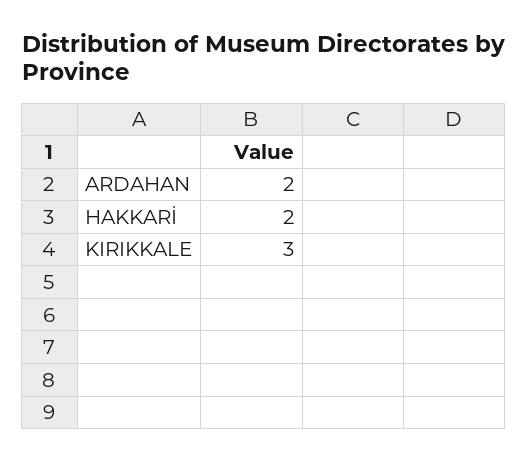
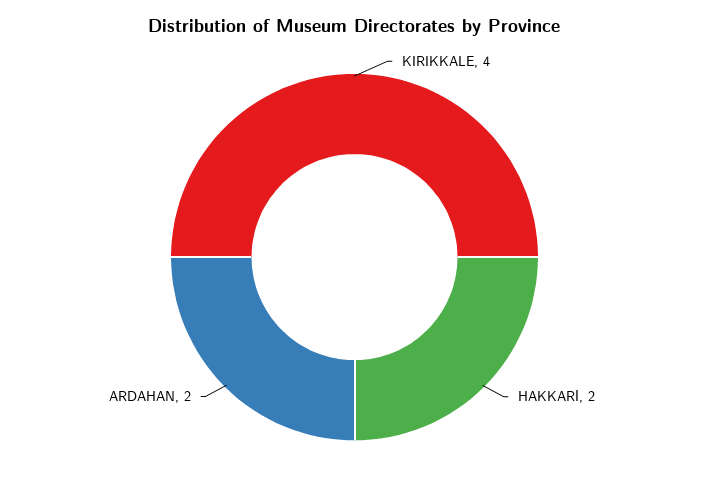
KIRIKKALE: 3 -> 4

